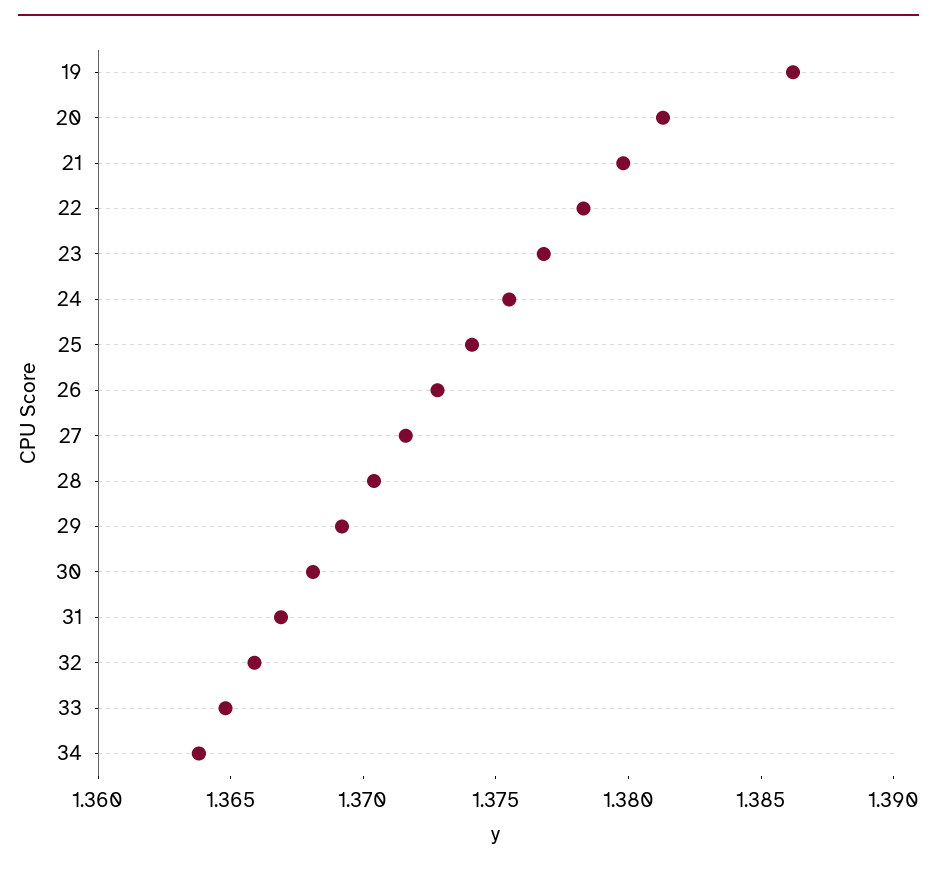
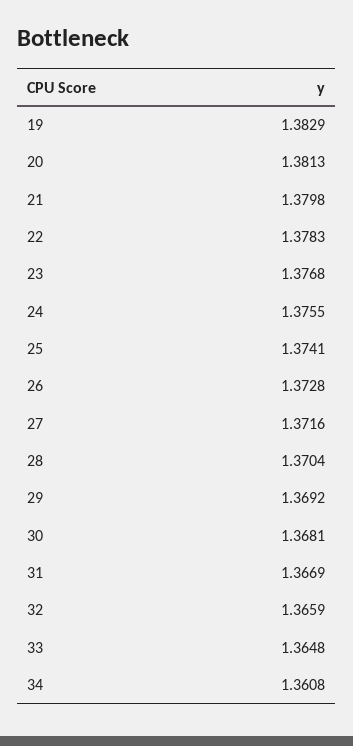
19: 1.386 -> 1.3829
34: 1.364 -> 1.3608

